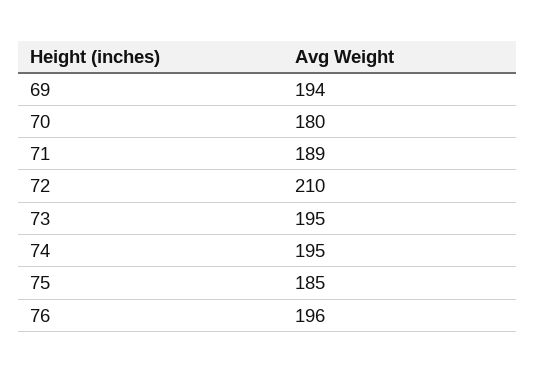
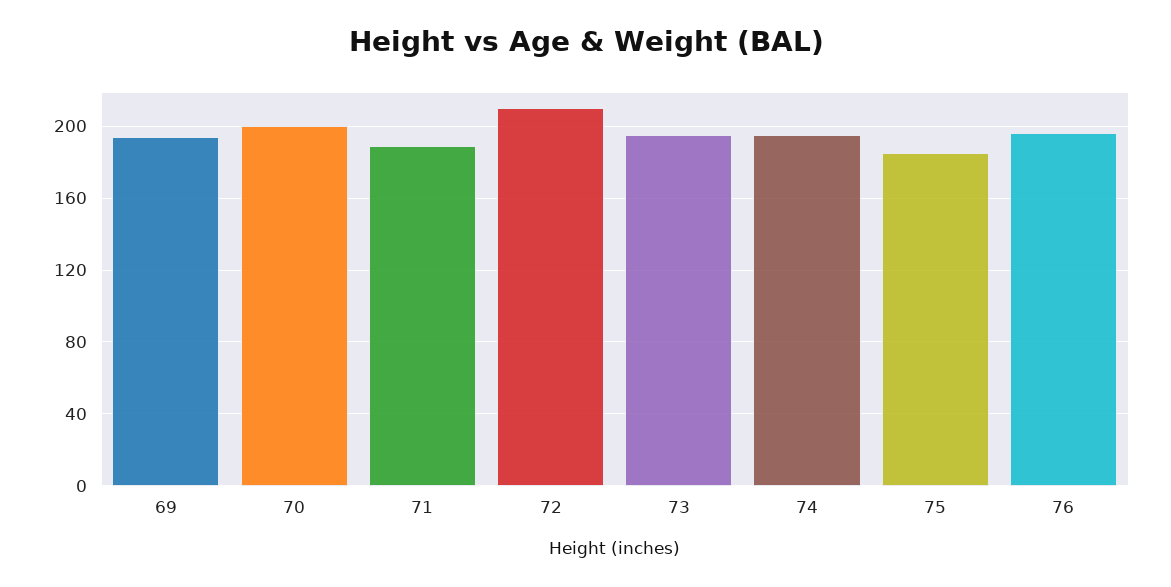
70: 180 -> 200

